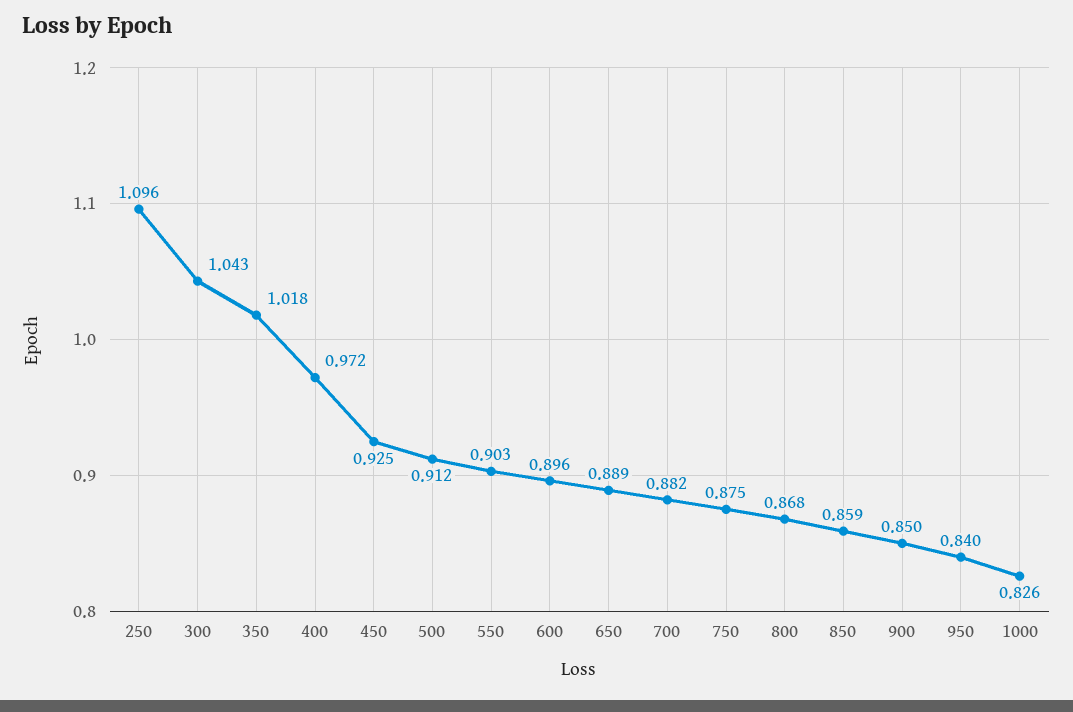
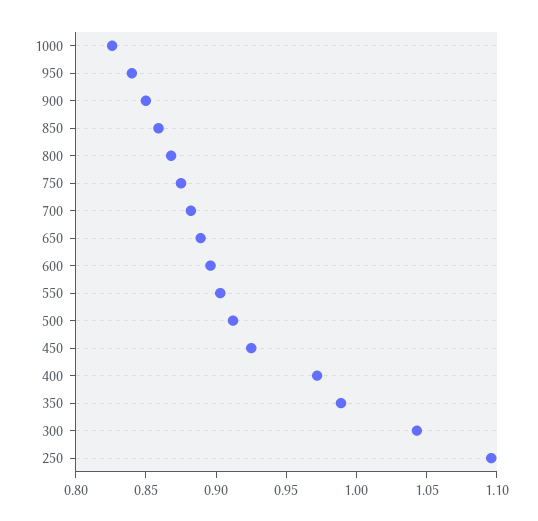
350: 1.018 -> 0.99

